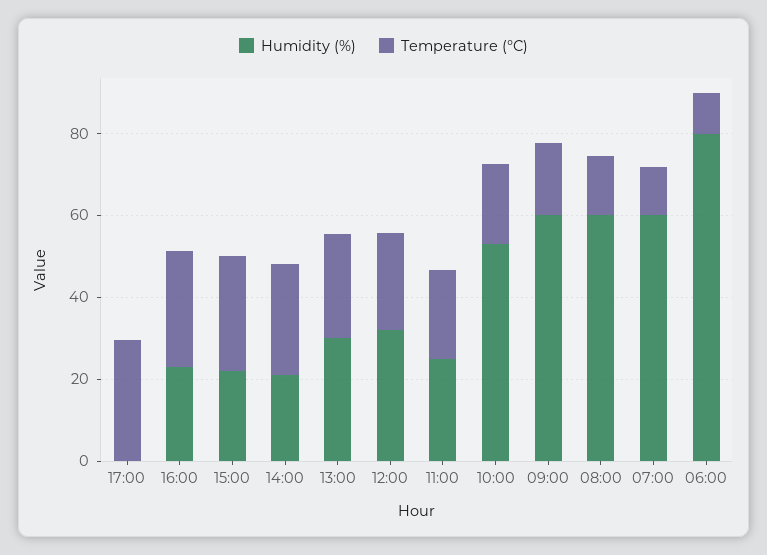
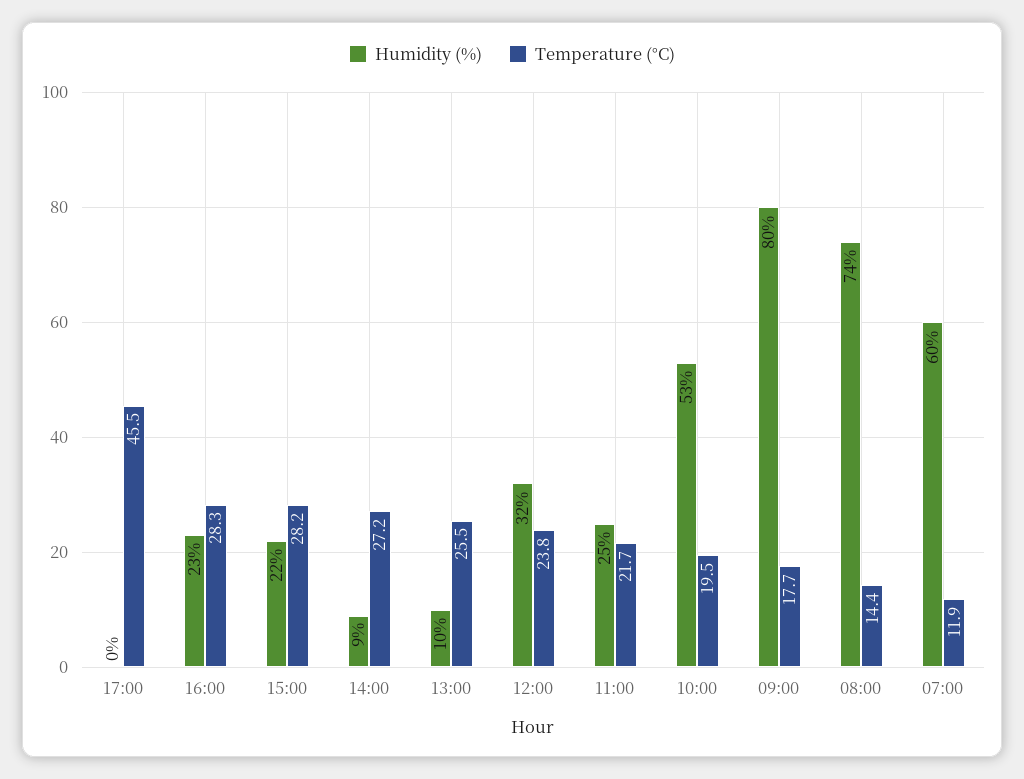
Temperature (°C), 17:00: 30 -> 45.5
Humidity (%), 14:00: 20 -> 9
Humidity (%), 13:00: 30 -> 10
Humidity (%), 09:00: 60 -> 80
Humidity (%), 08:00: 60 -> 74
Humidity (%), 06:00: 80 -> none
Temperature (°C), 06:00: 10 -> none

